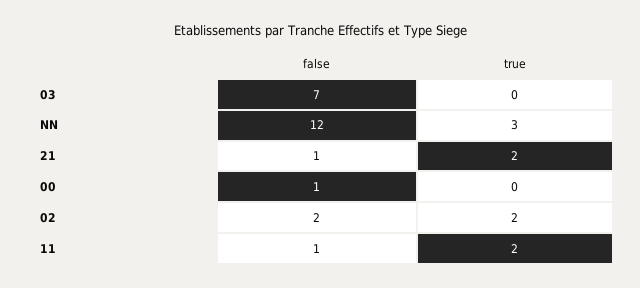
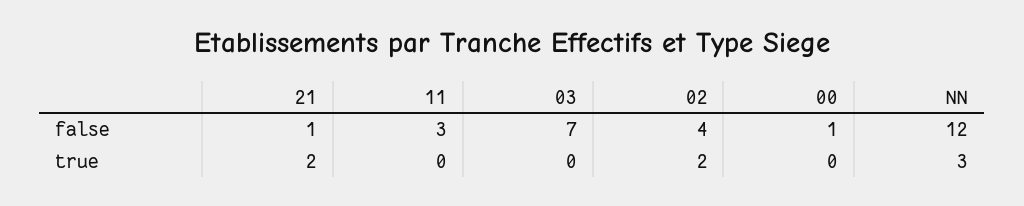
false, 02: 2 -> 4
false, 11: 1 -> 3
true, 11: 2 -> 0

